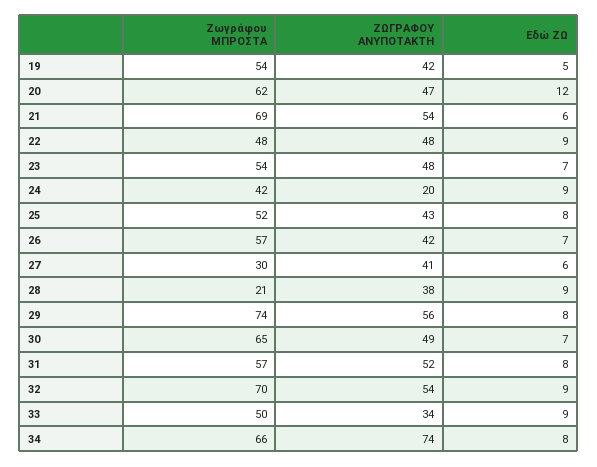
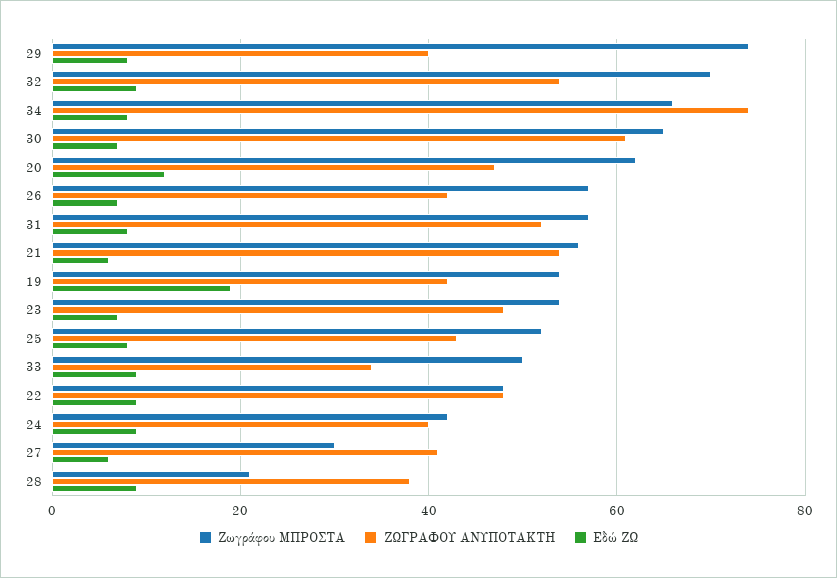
Εδώ ΖΩ, 19: 5 -> 20
Ζωγράφου ΜΠΡΟΣΤΑ, 21: 69 -> 55
ΖΩΓΡΑΦΟΥ ΑΝΥΠΟΤΑΚΤΗ, 24: 20 -> 40
ΖΩΓΡΑΦΟΥ ΑΝΥΠΟΤΑΚΤΗ, 29: 56 -> 40
ΖΩΓΡΑΦΟΥ ΑΝΥΠΟΤΑΚΤΗ, 30: 49 -> 60

